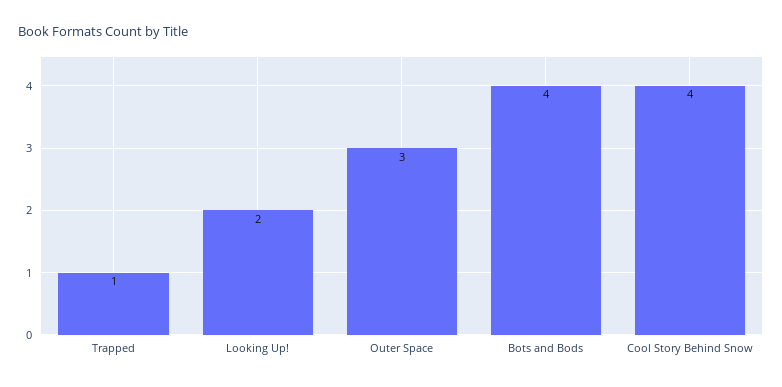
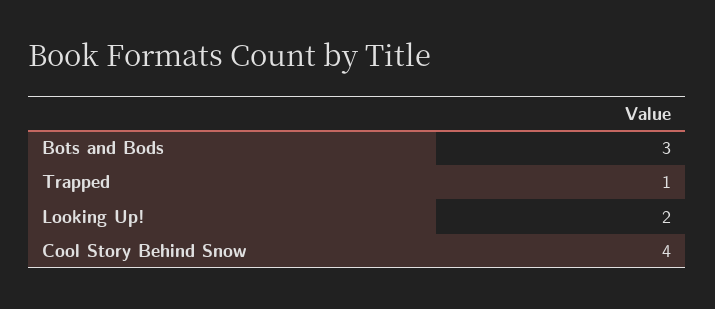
Outer Space: 3 -> none
Bots and Bods: 4 -> 3

